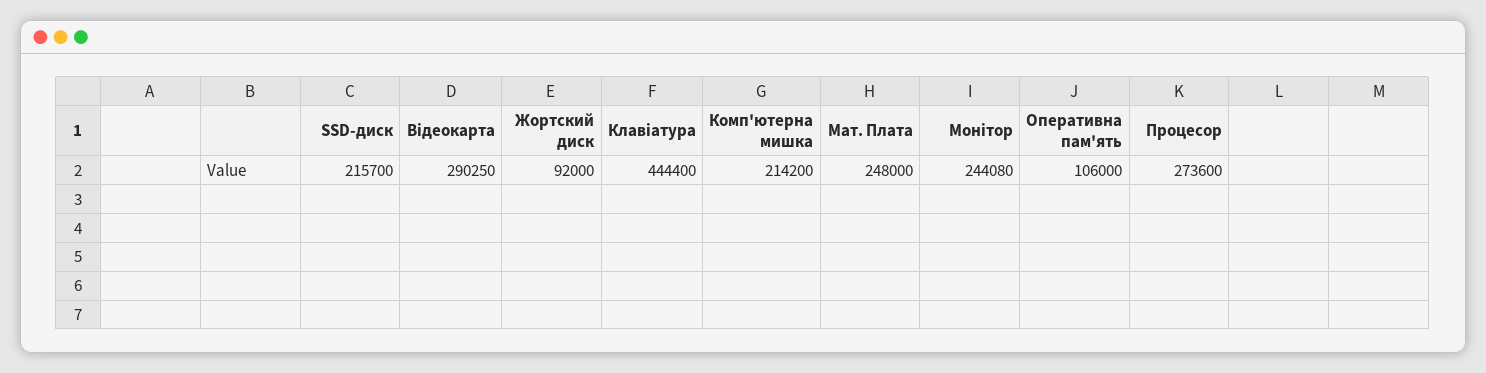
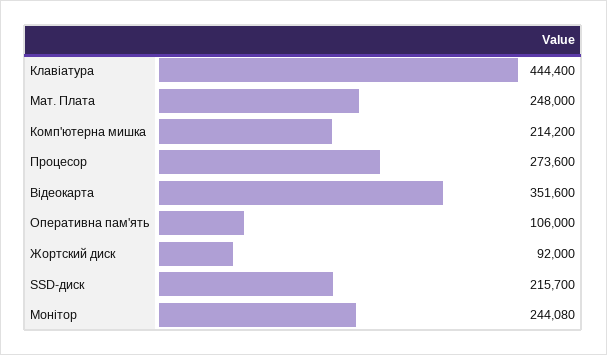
Відеокарта: 290250 -> 351600

